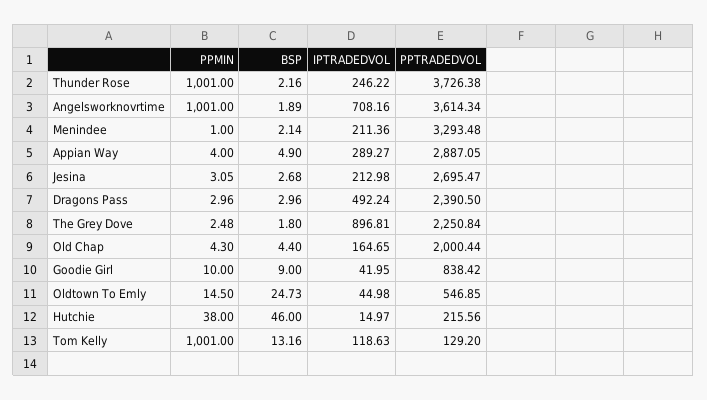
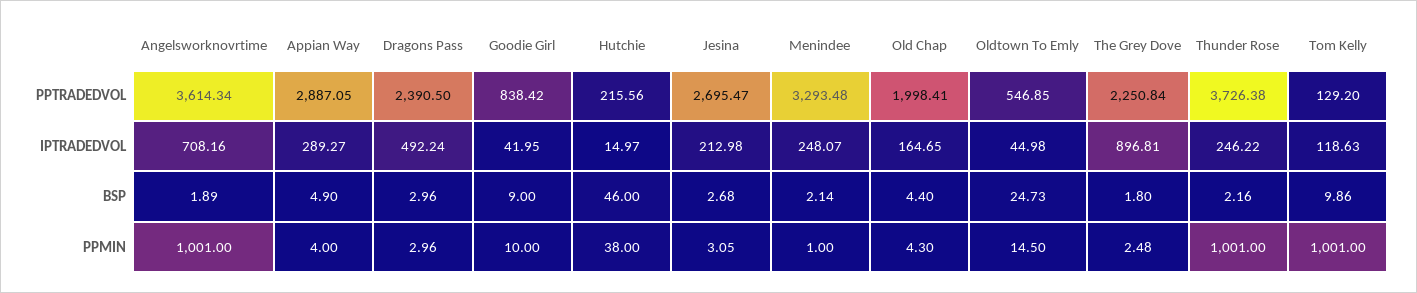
IPTRADEDVOL, Menindee: 211.36 -> 248.07
PPTRADEDVOL, Old Chap: 2000.44 -> 1998.41
BSP, Tom Kelly: 13.16 -> 9.86

